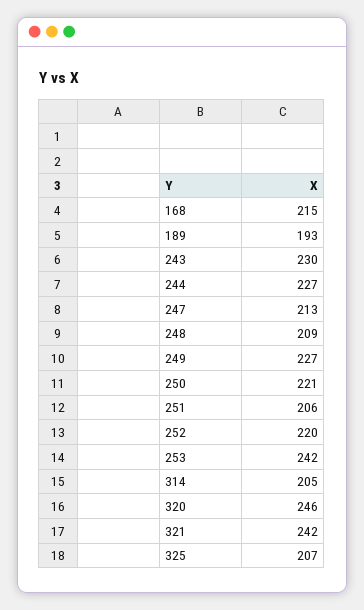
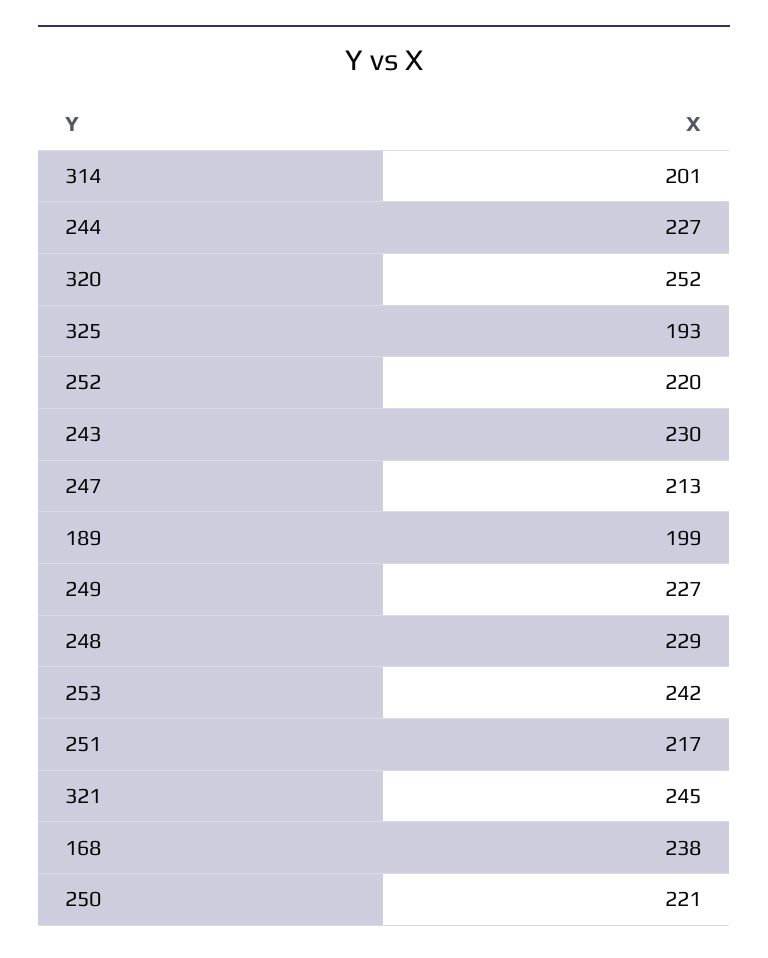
168: 215 -> 238
189: 193 -> 199
248: 209 -> 229
251: 206 -> 217
314: 205 -> 201
320: 246 -> 252
321: 242 -> 245
325: 207 -> 193

